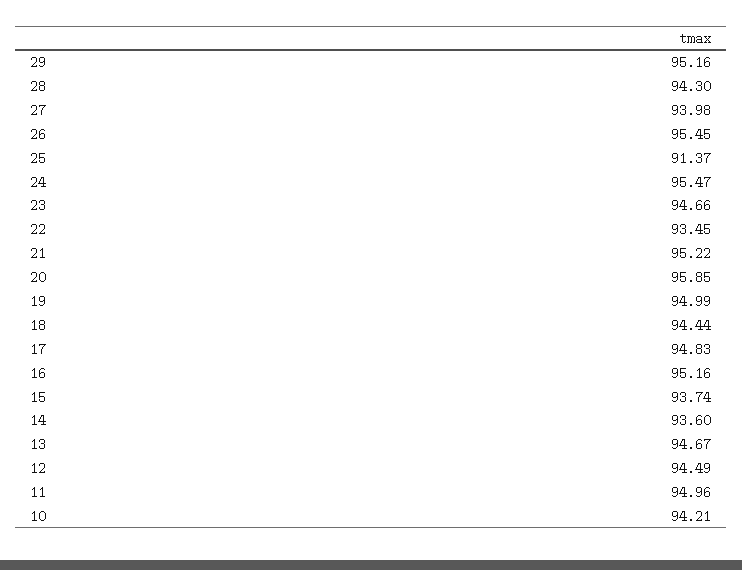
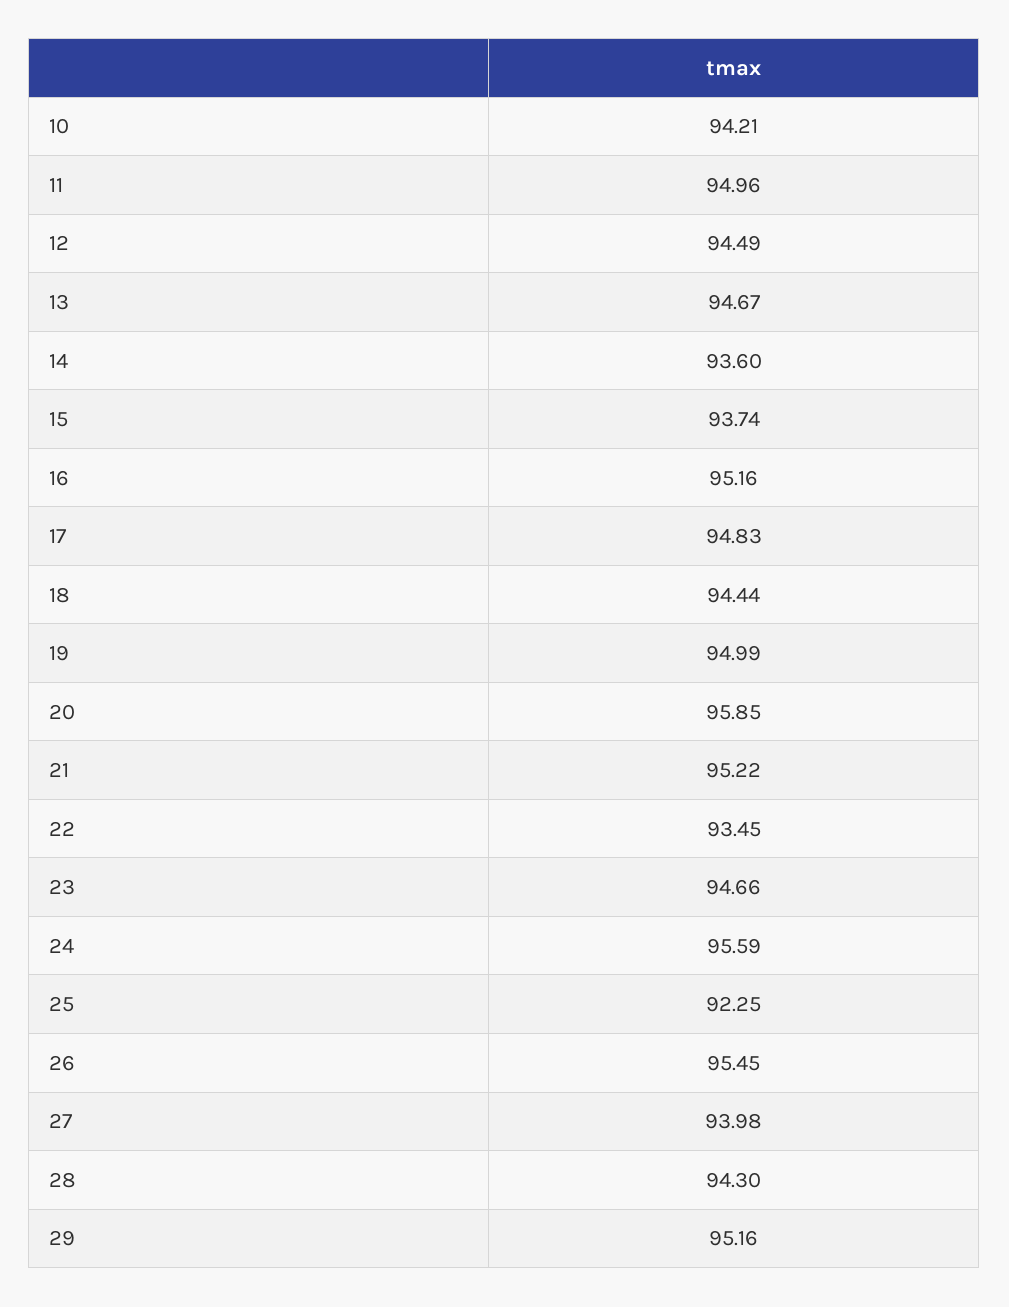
25: 91.37 -> 92.25
24: 95.47 -> 95.59

